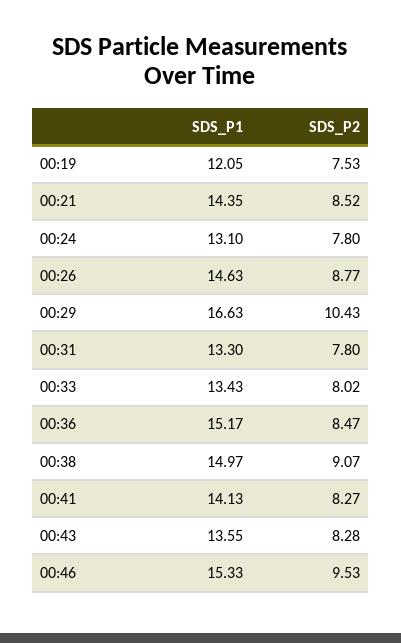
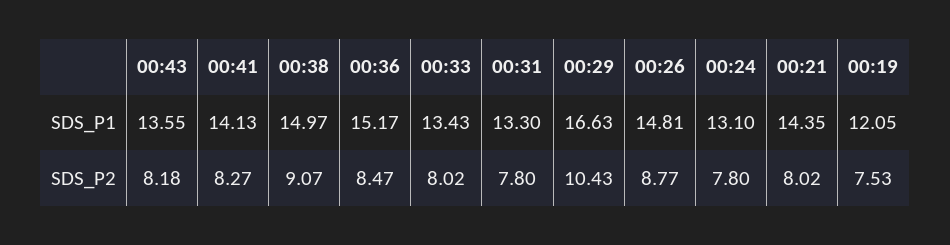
SDS_P2, 00:21: 8.52 -> 8.02
SDS_P1, 00:26: 14.63 -> 14.81
SDS_P2, 00:43: 8.28 -> 8.18
SDS_P1, 00:46: 15.33 -> none
SDS_P2, 00:46: 9.53 -> none

